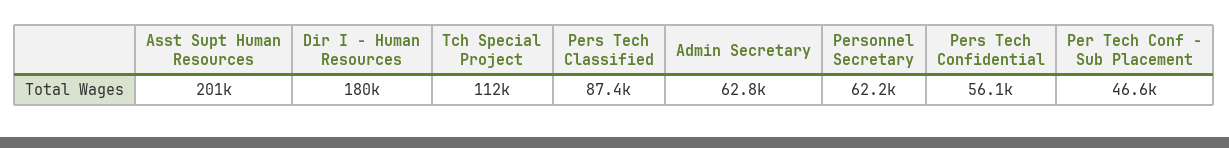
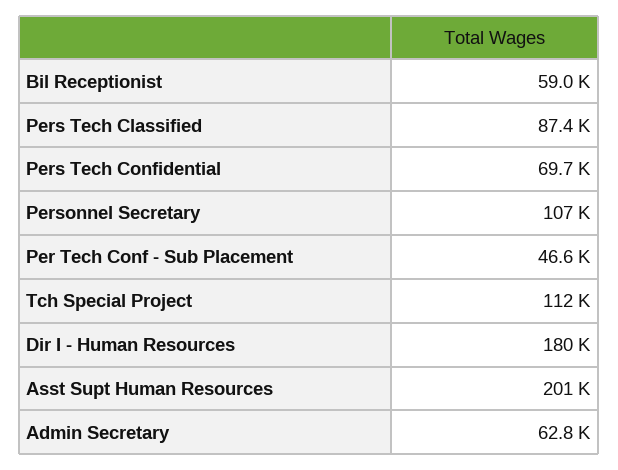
Personnel Secretary: 62200 -> 107000
Pers Tech Confidential: 56100 -> 69700
Bil Receptionist: none -> 59000

